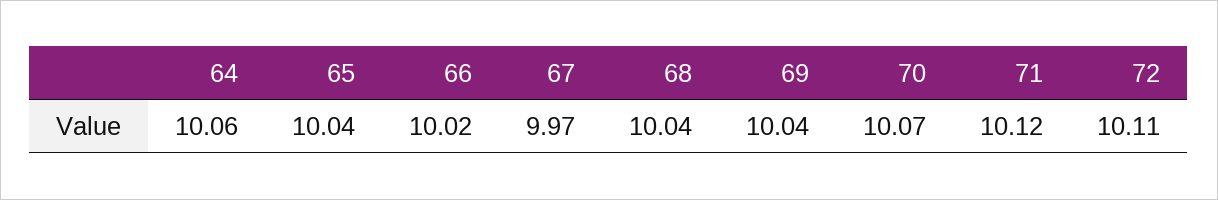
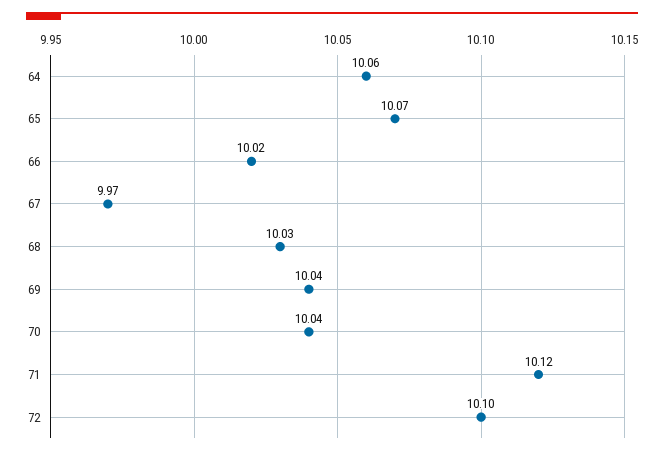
65: 10.04 -> 10.07
68: 10.04 -> 10.03
70: 10.07 -> 10.04
72: 10.11 -> 10.1

